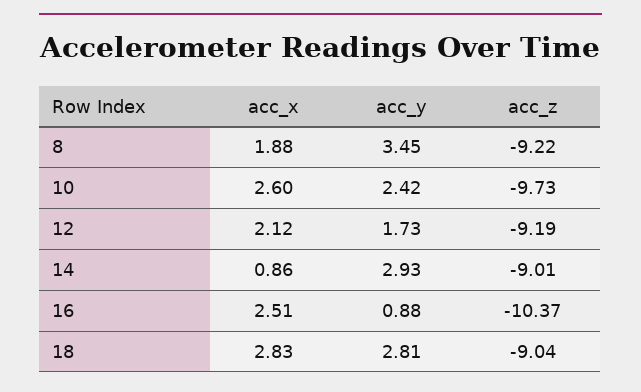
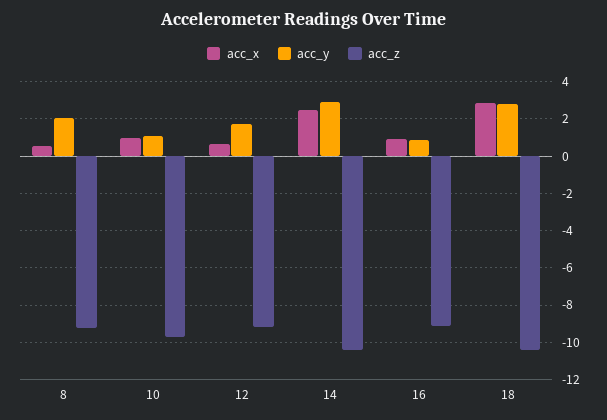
acc_x, 8: 1.88 -> 0.5
acc_y, 8: 3.45 -> 2
acc_x, 10: 2.6 -> 1
acc_y, 10: 2.42 -> 1
acc_x, 12: 2.12 -> 0.5
acc_x, 14: 0.86 -> 2.5
acc_z, 14: -9.01 -> -10.5
acc_x, 16: 2.51 -> 1
acc_z, 16: -10.37 -> -9
acc_z, 18: -9.04 -> -10.5

